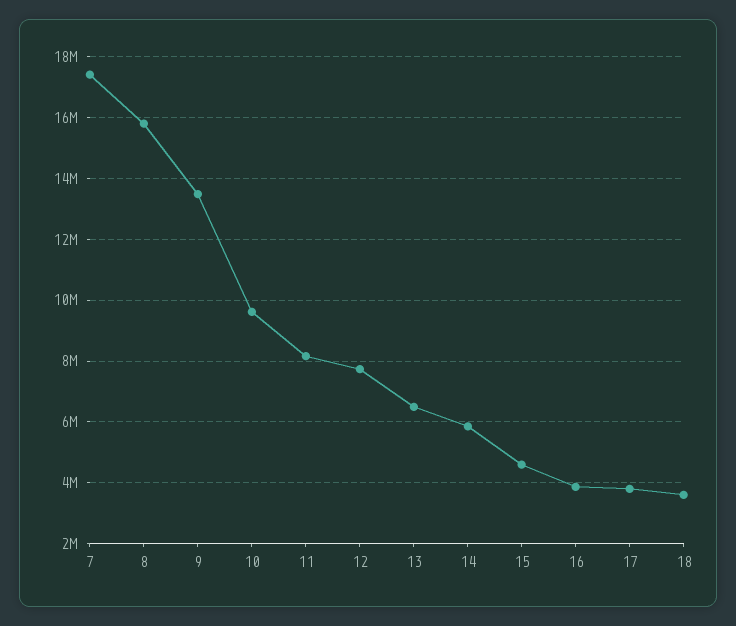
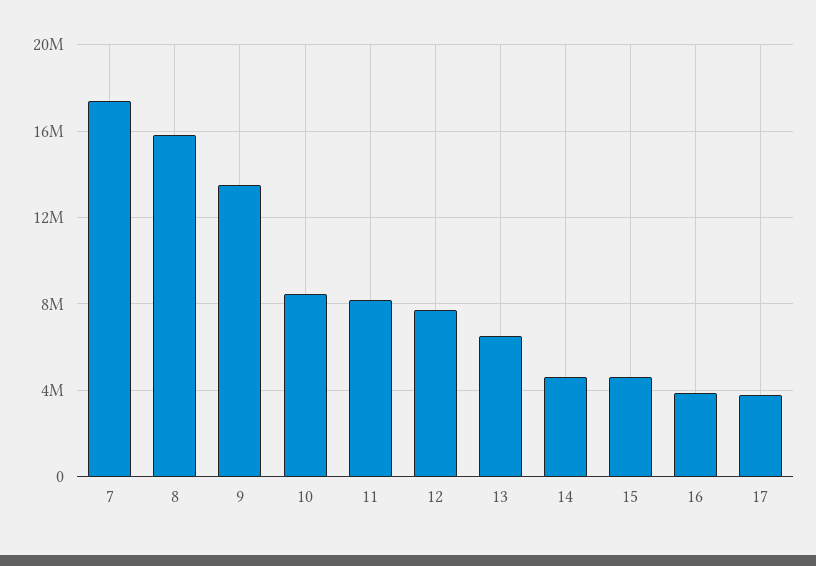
10: 9600000 -> 8500000
14: 5800000 -> 4500000
18: 3600000 -> none

